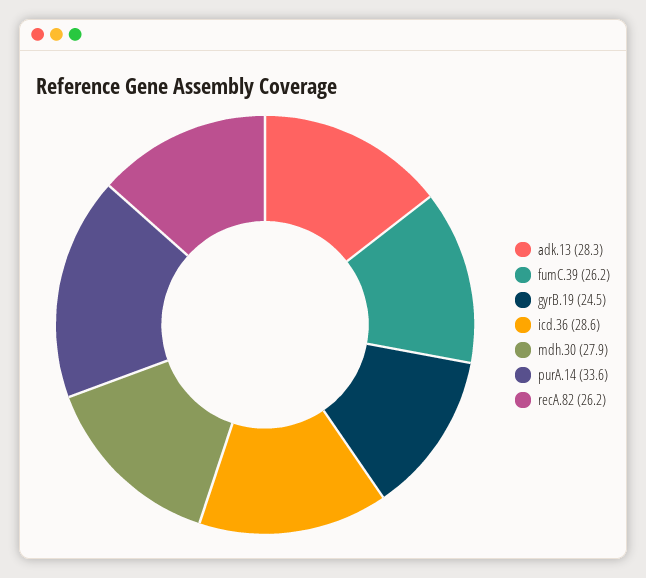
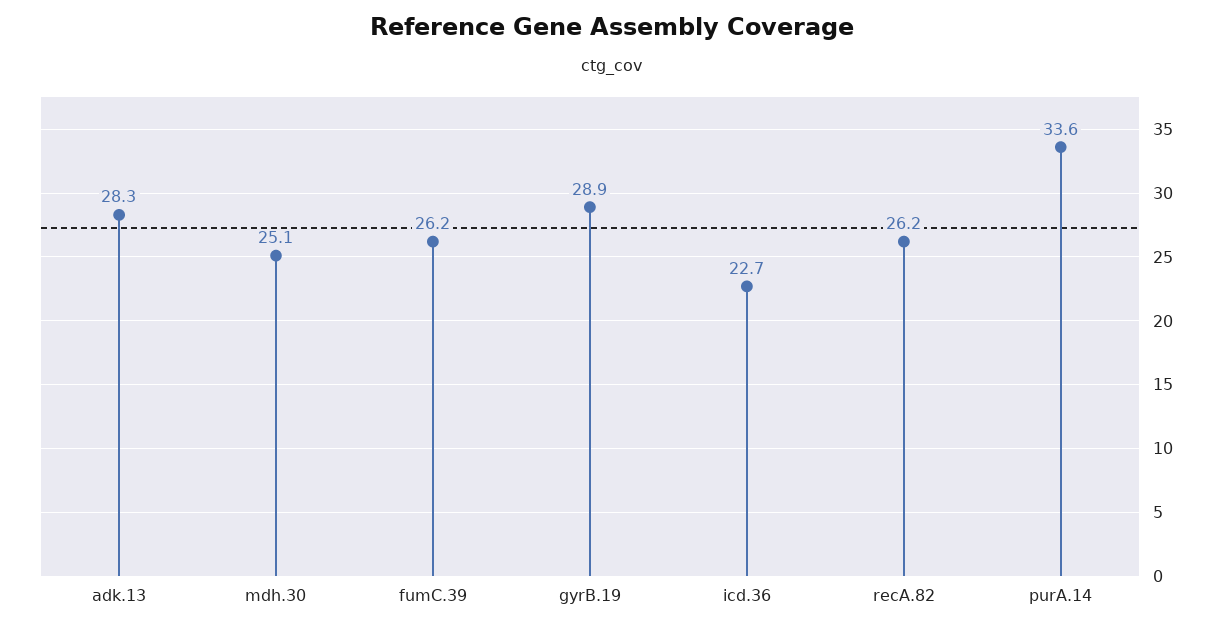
gyrB.19: 24.5 -> 28.9
icd.36: 28.6 -> 22.7
mdh.30: 27.9 -> 25.1

